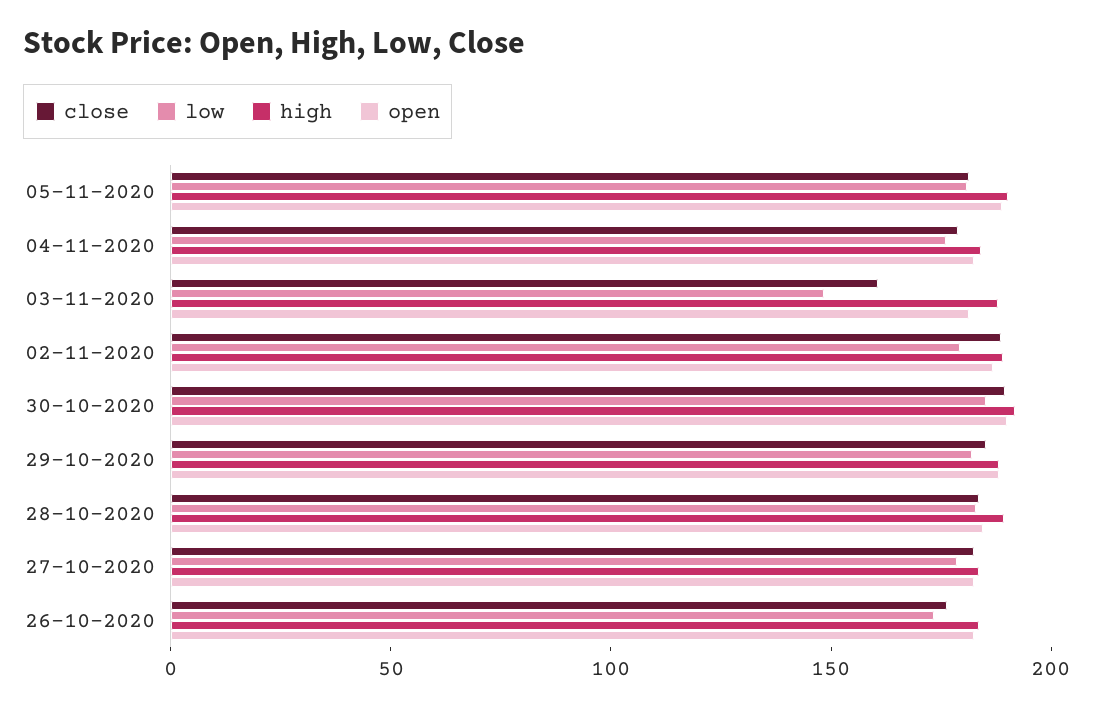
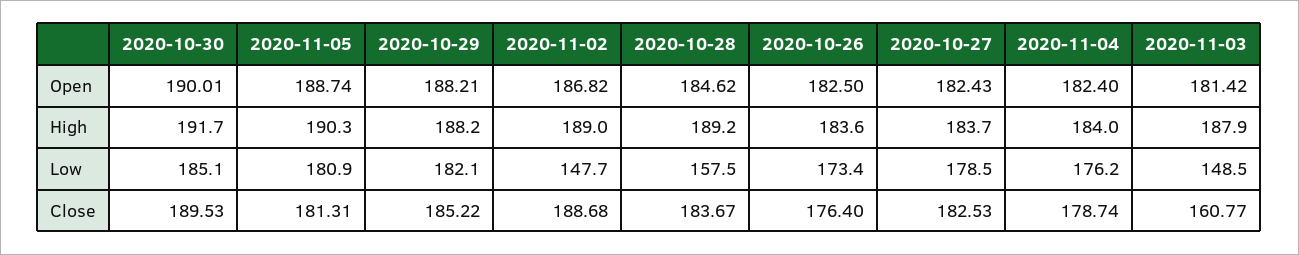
low, 02-11-2020: 180 -> 147.7
low, 28-10-2020: 180 -> 157.5

